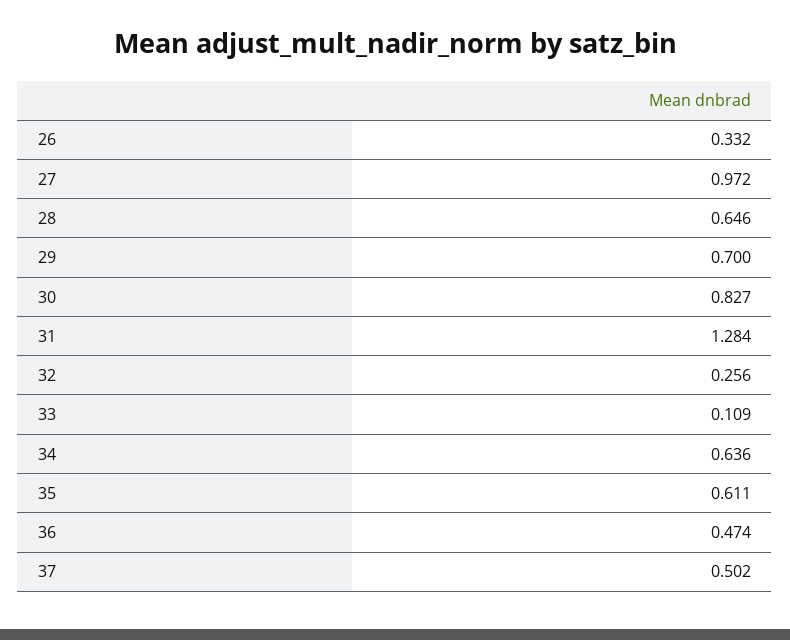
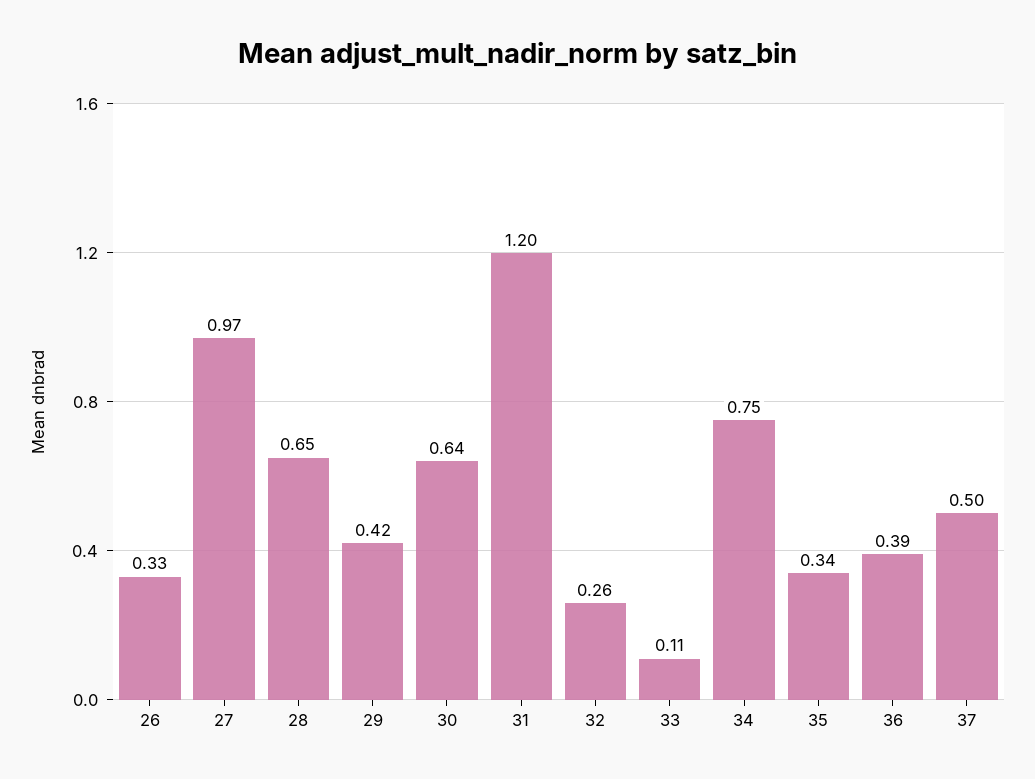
29: 0.7 -> 0.42
30: 0.827 -> 0.64
31: 1.284 -> 1.2
34: 0.636 -> 0.75
35: 0.611 -> 0.34
36: 0.474 -> 0.39

